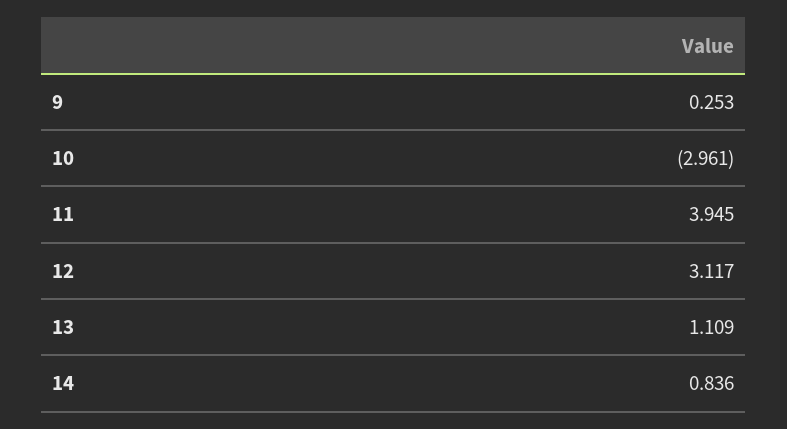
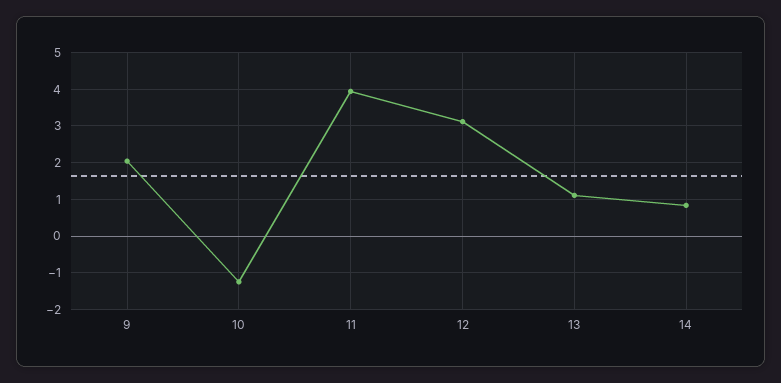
9: 0.253 -> 2
10: -2.961 -> -1.2

